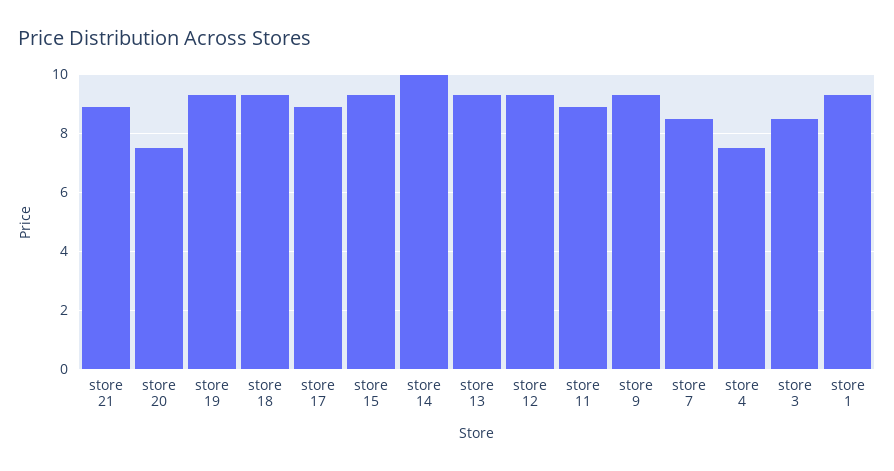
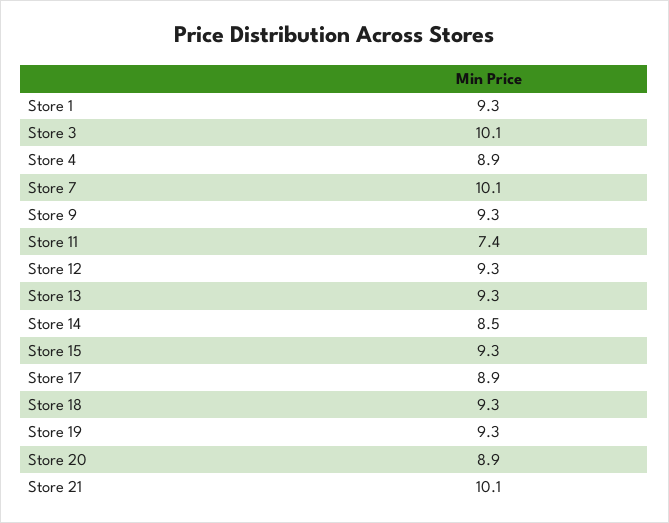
store 21: 9 -> 10.1
store 20: 7.5 -> 8.9
store 14: 10 -> 8.5
store 11: 9 -> 7.4
store 7: 8.5 -> 10.1
store 4: 7.5 -> 8.9
store 3: 8.5 -> 10.1

